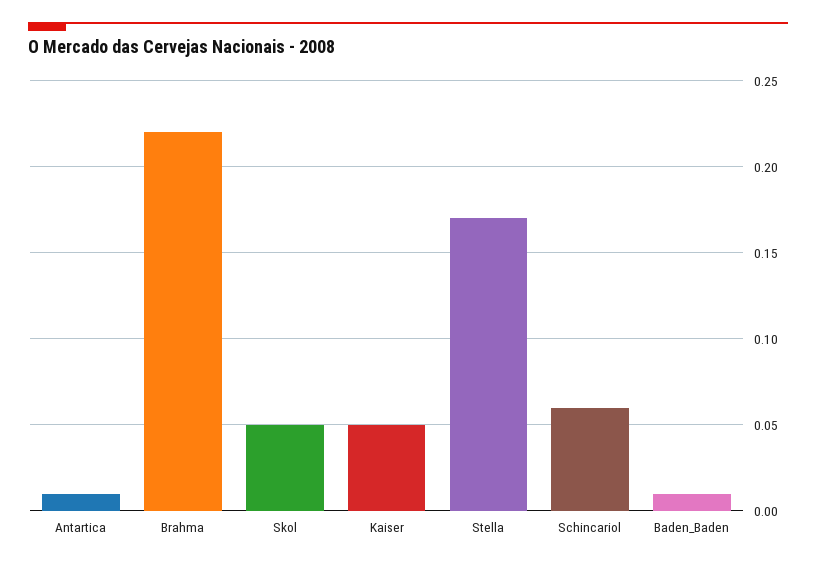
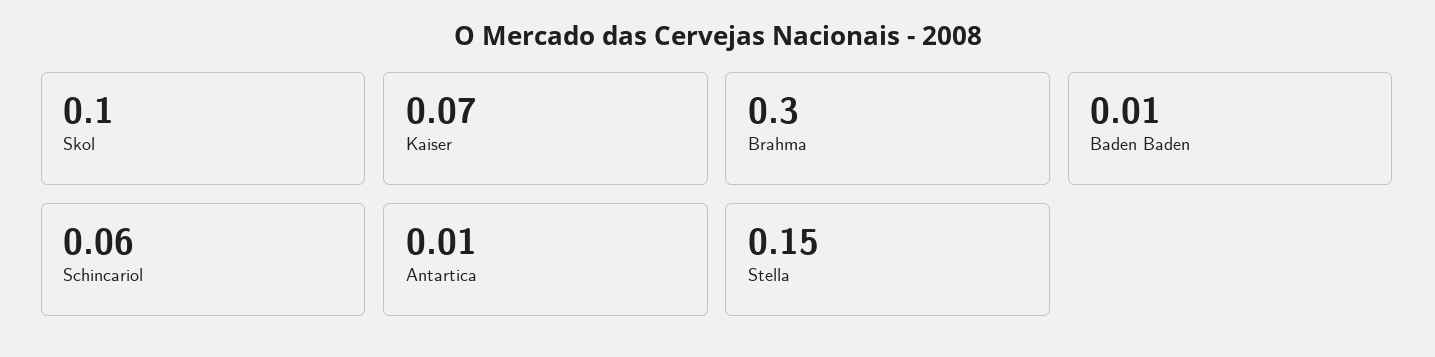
Brahma: 0.22 -> 0.3
Skol: 0.05 -> 0.1
Kaiser: 0.05 -> 0.07
Stella: 0.17 -> 0.15

